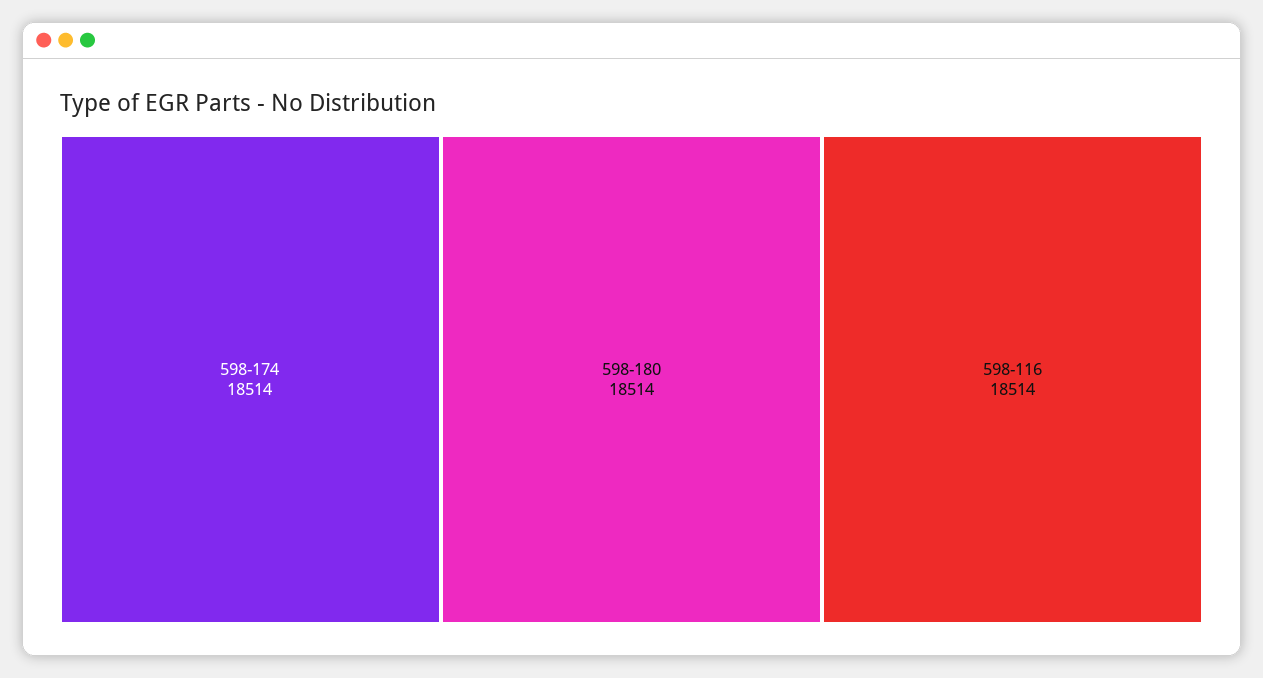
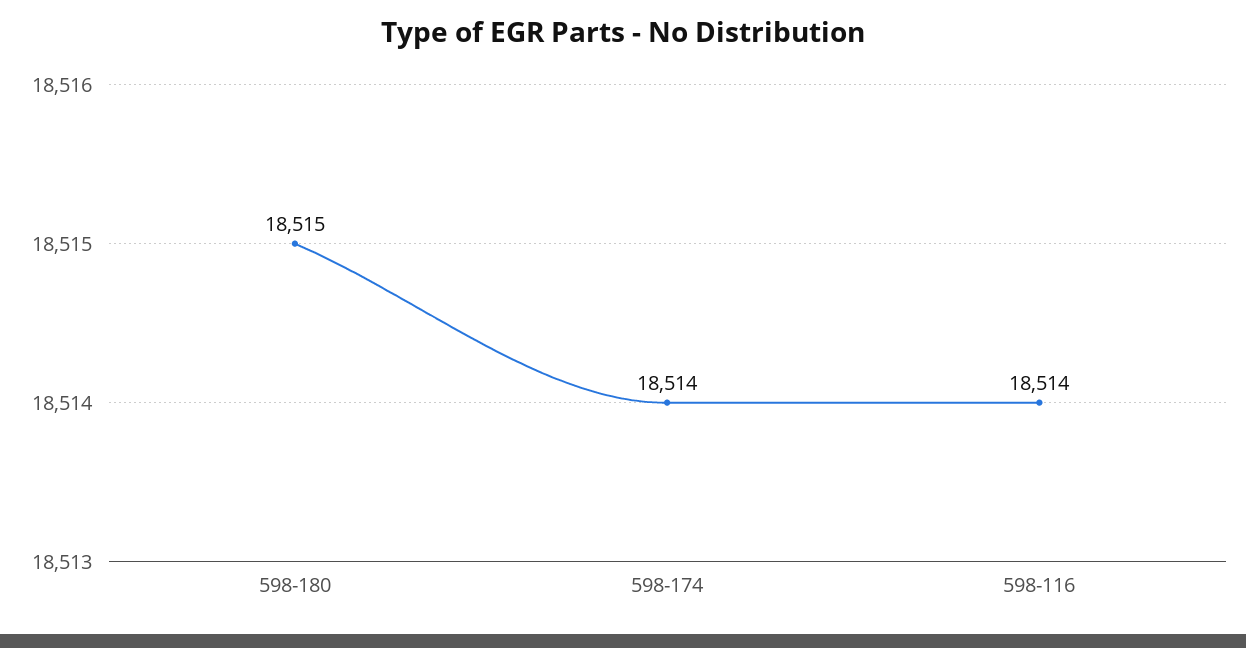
598-180: 18514 -> 18515

